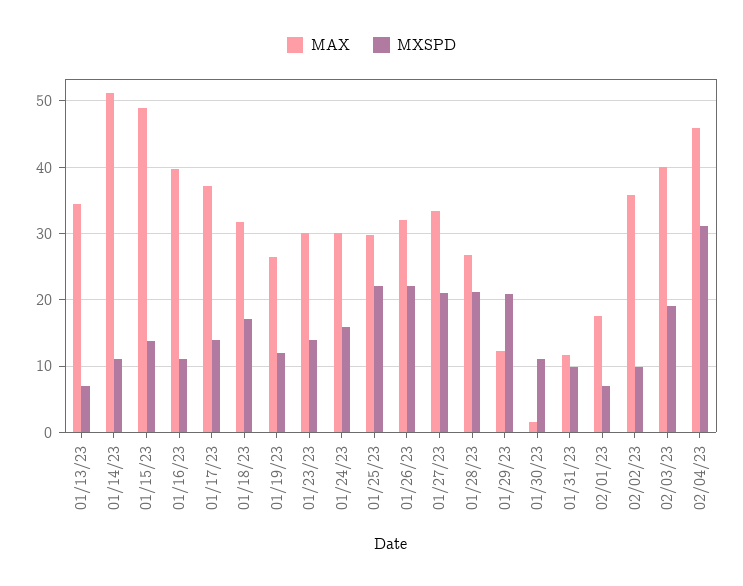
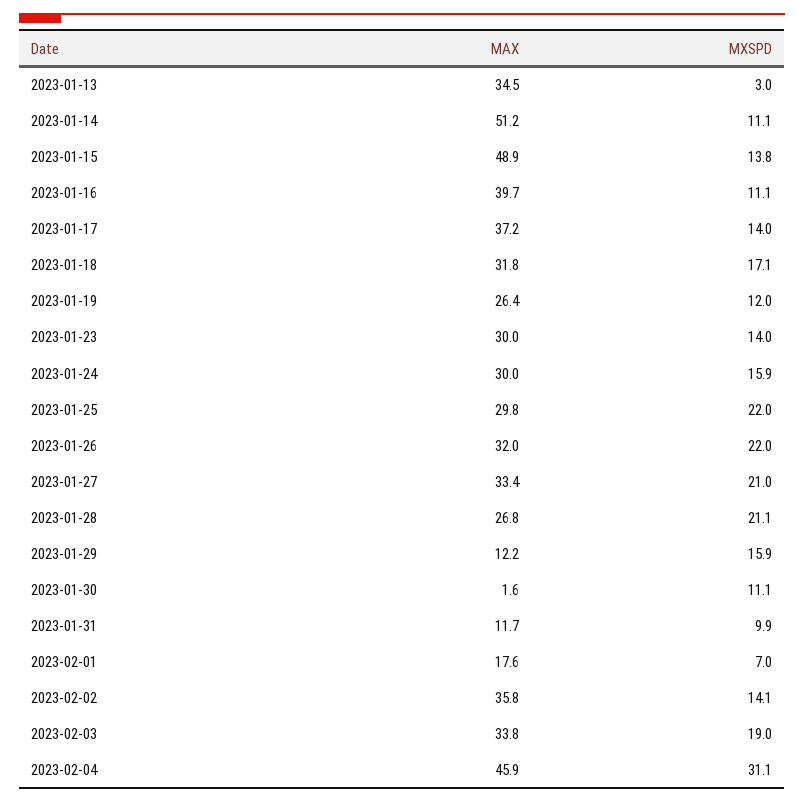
MXSPD, 01/13/23: 7 -> 3
MXSPD, 01/29/23: 21 -> 15.9
MXSPD, 02/02/23: 10 -> 14.1
MAX, 02/03/23: 40 -> 33.8

